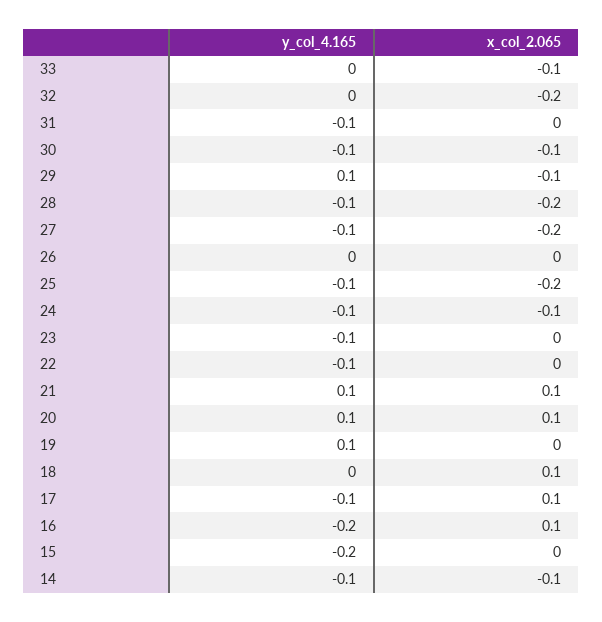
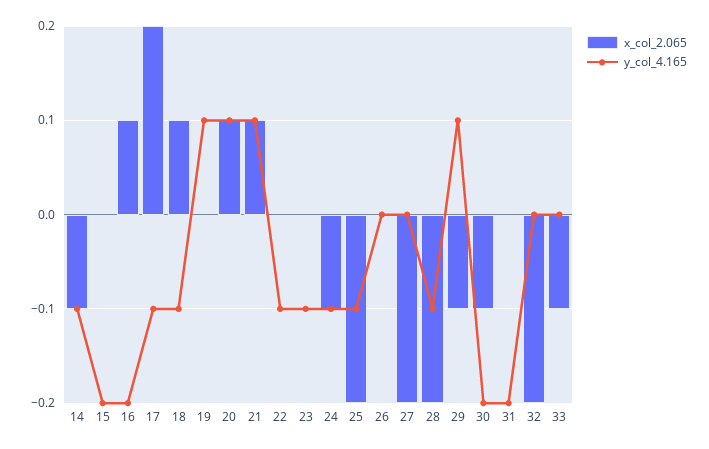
y_col_4.165, 31: -0.1 -> -0.2
y_col_4.165, 30: -0.1 -> -0.2
y_col_4.165, 27: -0.1 -> 0
y_col_4.165, 18: 0 -> -0.1
x_col_2.065, 17: 0.1 -> 0.2

